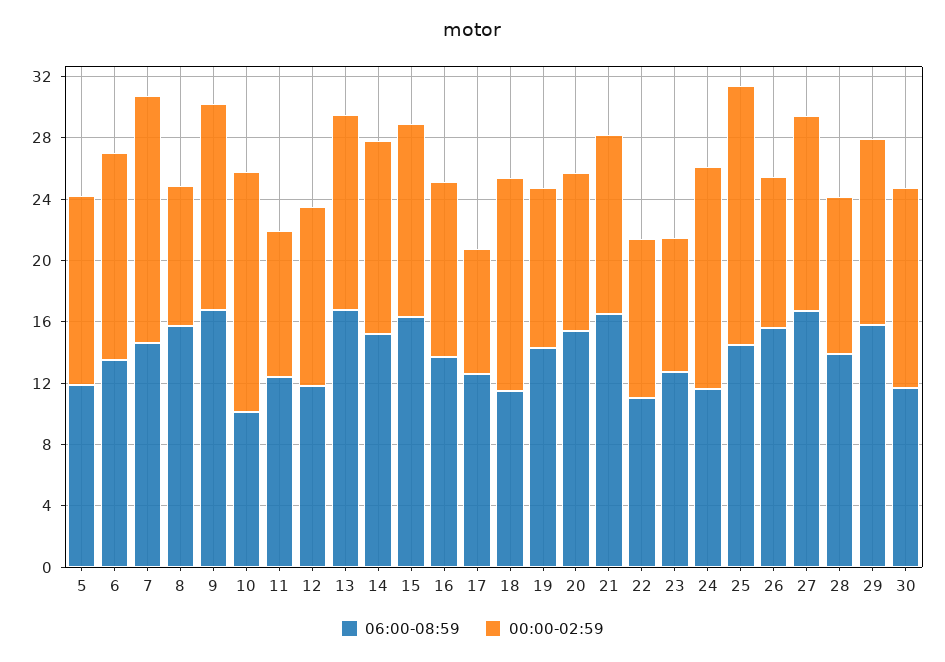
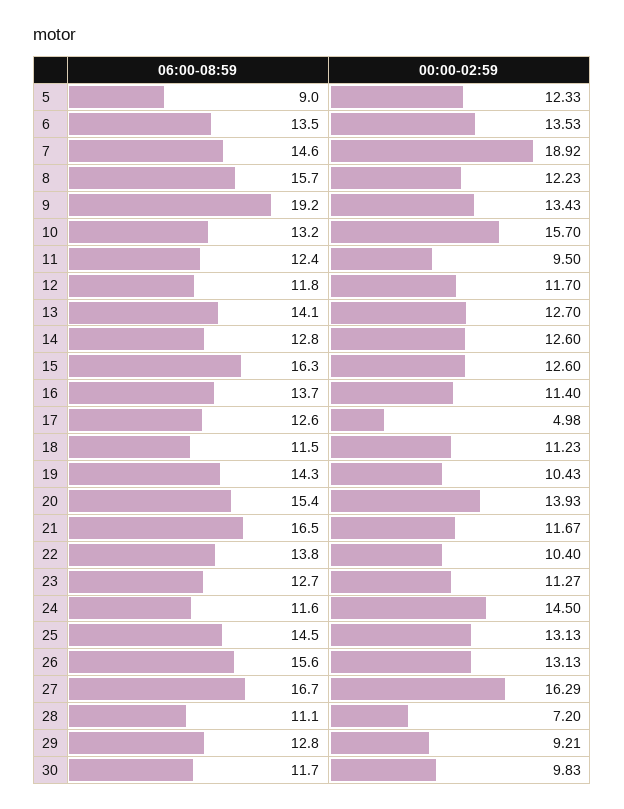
06:00-08:59, 5: 12 -> 9
00:00-02:59, 7: 16 -> 18.92
00:00-02:59, 8: 9 -> 12.23
06:00-08:59, 9: 17 -> 19.2
06:00-08:59, 10: 10 -> 13.2
06:00-08:59, 13: 17 -> 14.1
06:00-08:59, 14: 15 -> 12.8
00:00-02:59, 17: 8 -> 4.98
00:00-02:59, 18: 14 -> 11.23
00:00-02:59, 20: 10 -> 13.93
06:00-08:59, 22: 11 -> 13.8
00:00-02:59, 23: 9 -> 11.27
00:00-02:59, 25: 17 -> 13.13
00:00-02:59, 26: 10 -> 13.13
00:00-02:59, 27: 13 -> 16.29
06:00-08:59, 28: 14 -> 11.1
00:00-02:59, 28: 10 -> 7.2
06:00-08:59, 29: 16 -> 12.8
00:00-02:59, 29: 12 -> 9.21
00:00-02:59, 30: 13 -> 9.83

